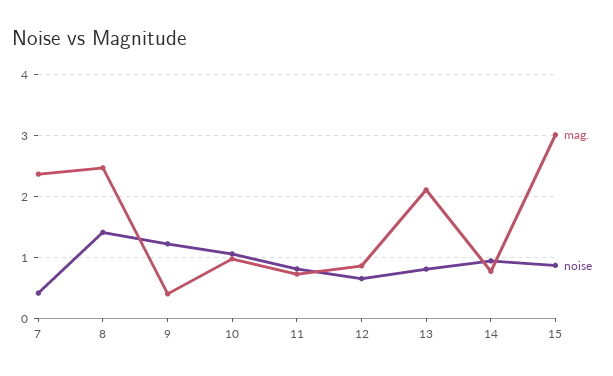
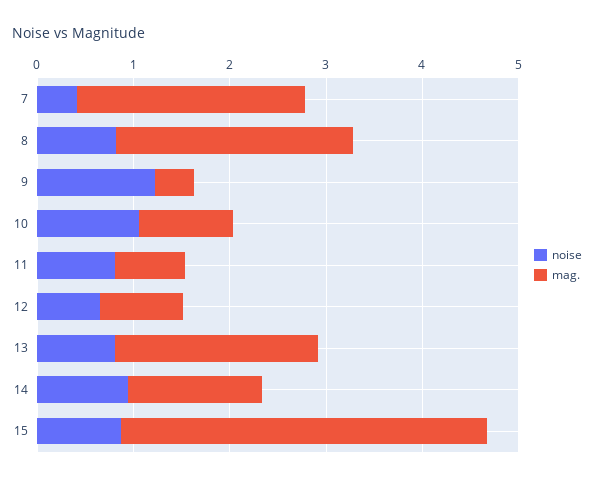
noise, 8: 1.4 -> 0.8
mag., 14: 0.8 -> 1.4
mag., 15: 3 -> 3.8

